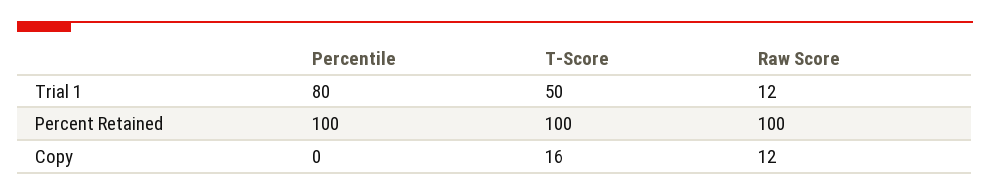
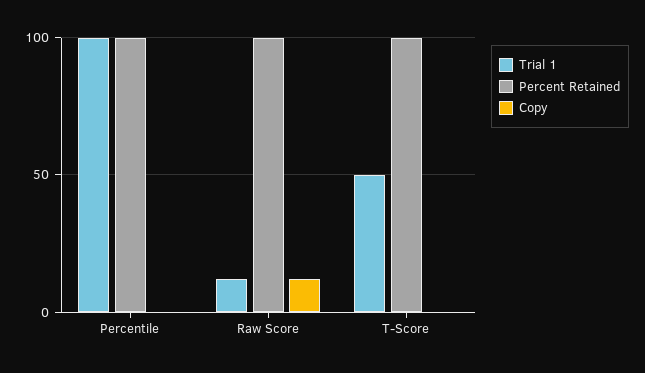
Trial 1, Percentile: 80 -> 100
Copy, T-Score: 16 -> 0

